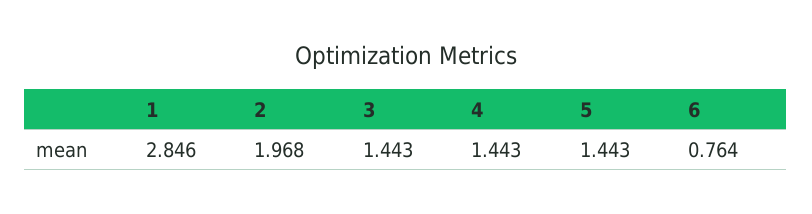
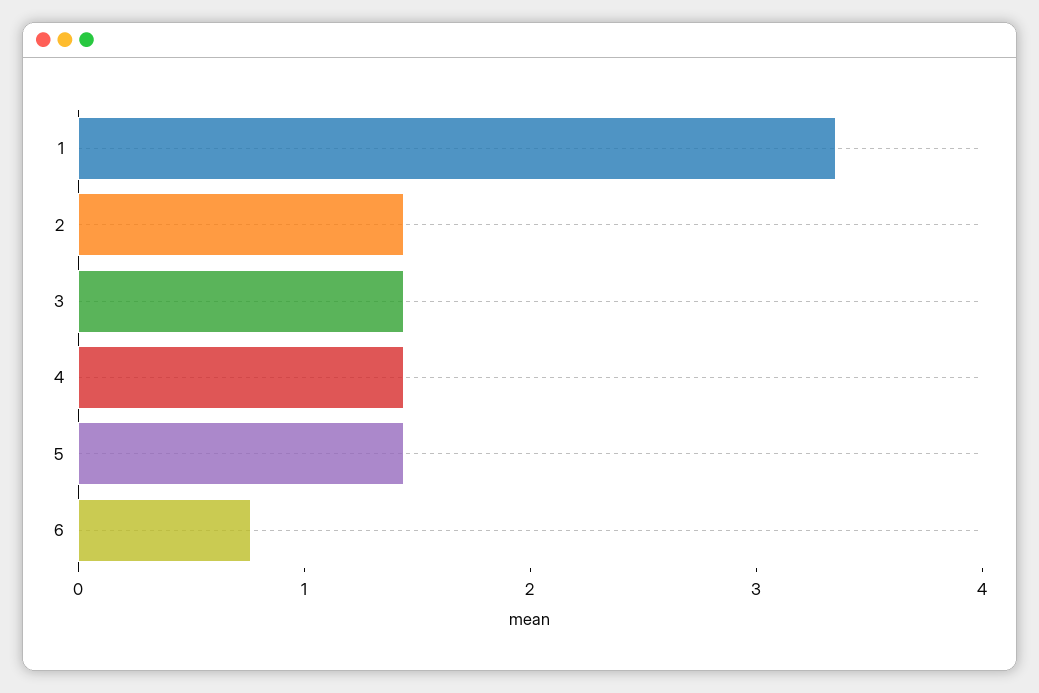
1: 2.846 -> 3.4
2: 1.968 -> 1.4

